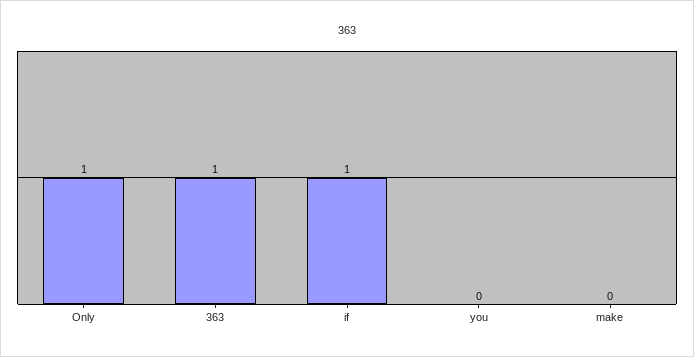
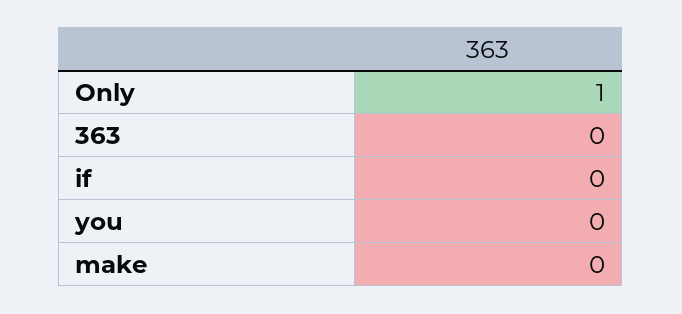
363: 1 -> 0
if: 1 -> 0

